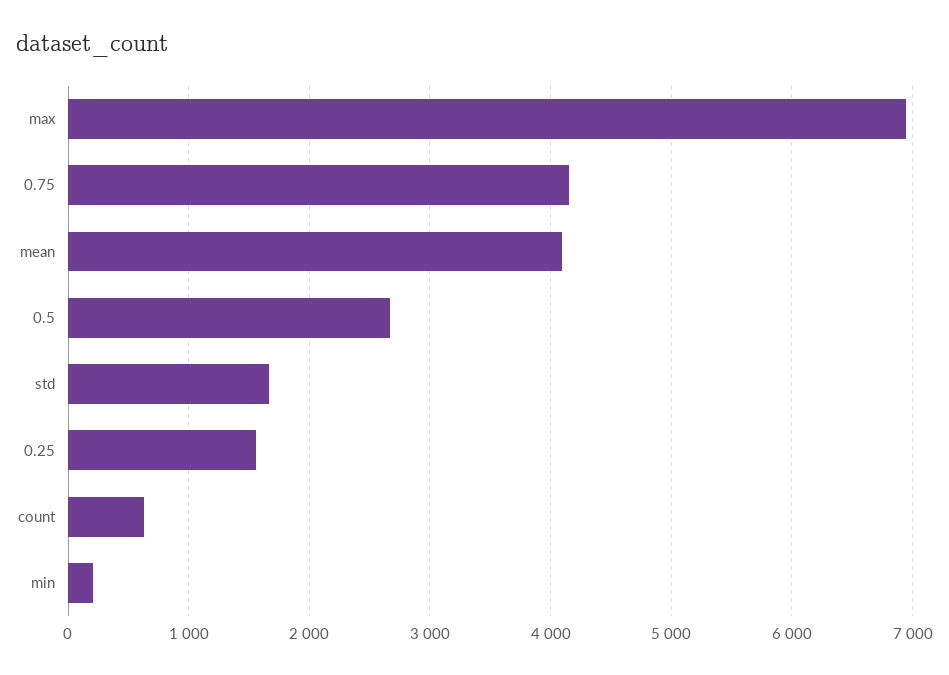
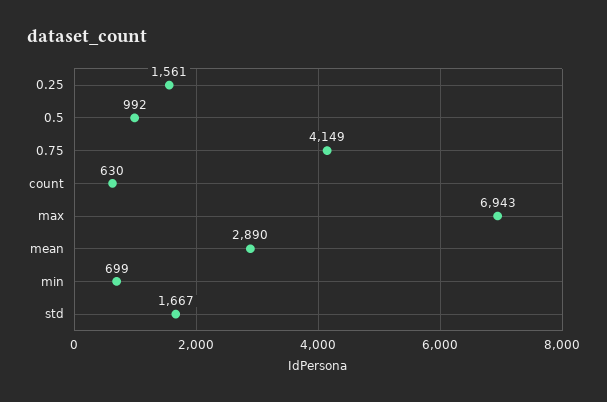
mean: 4100 -> 2890
0.5: 2700 -> 992
min: 200 -> 699

